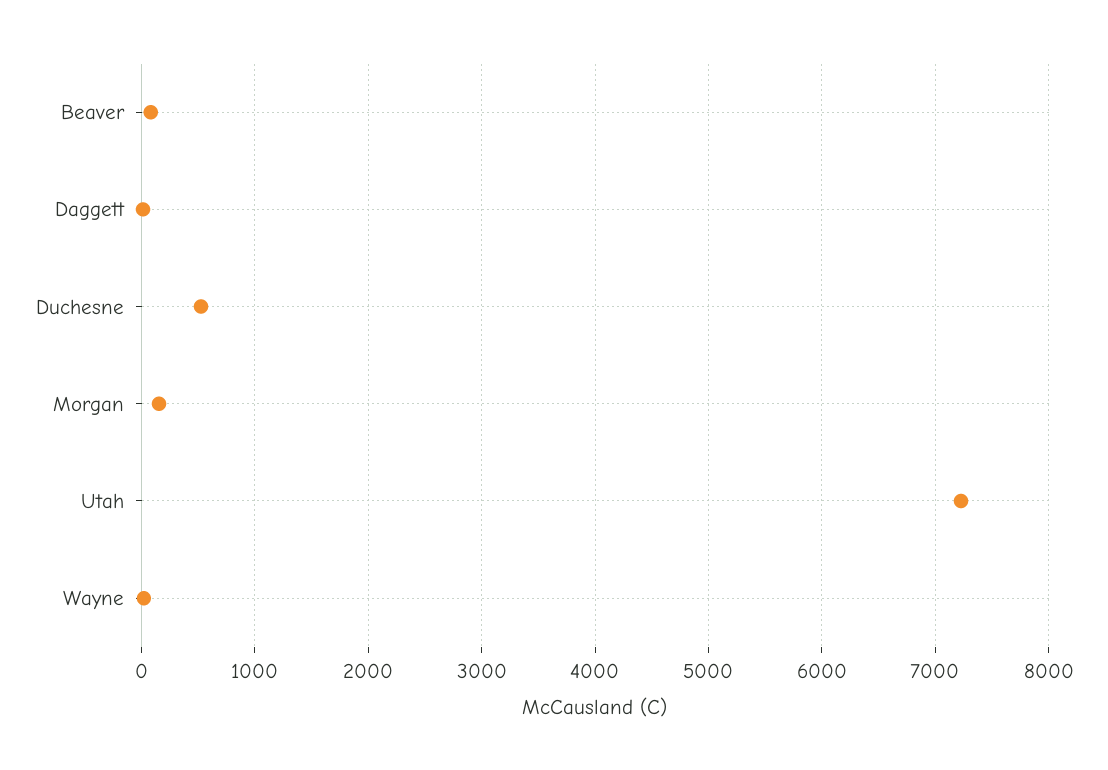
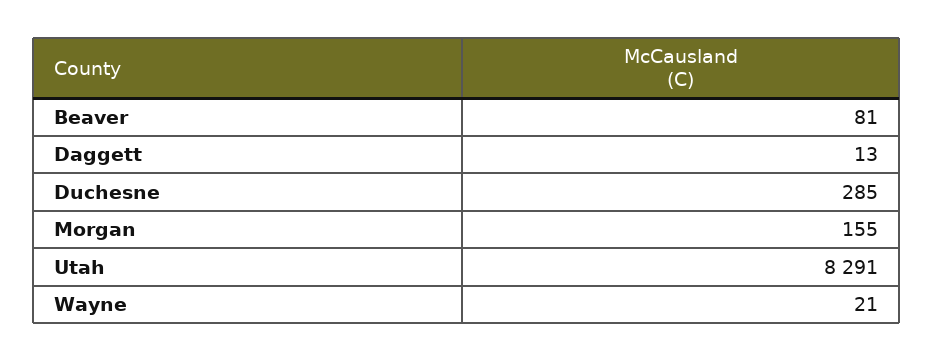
Duchesne: 500 -> 285
Utah: 7200 -> 8291

